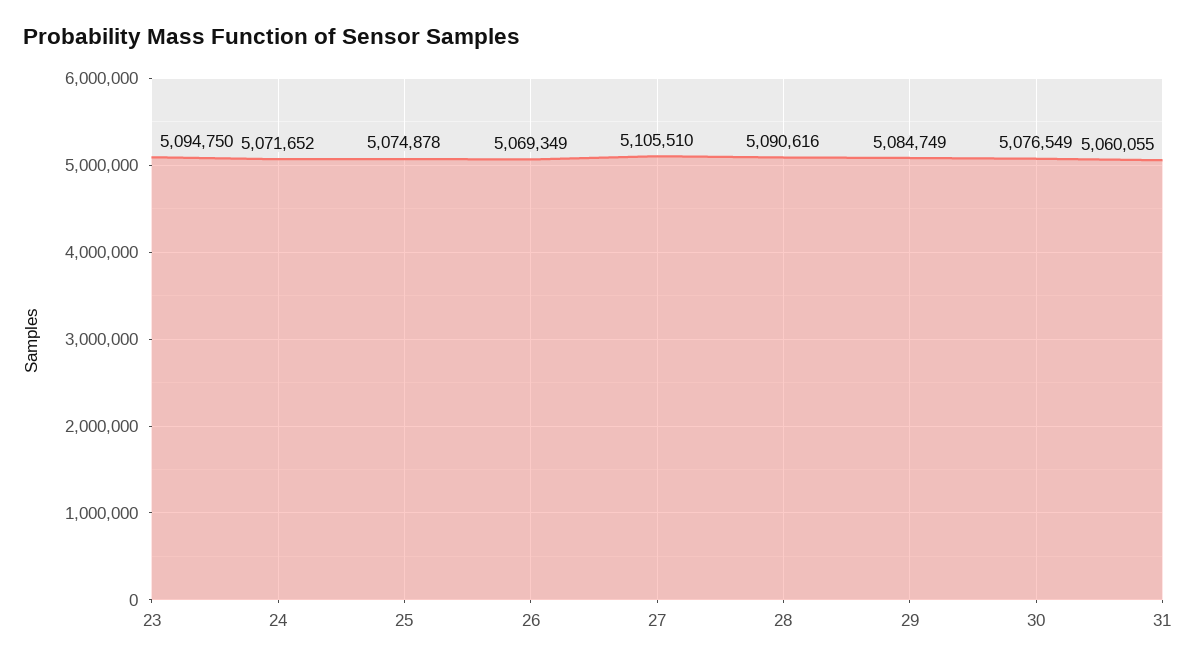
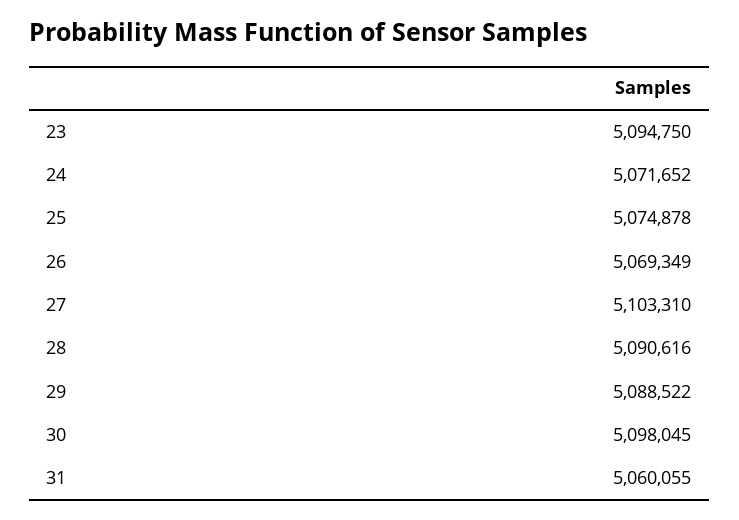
27: 5105510 -> 5103310
29: 5084749 -> 5088522
30: 5076549 -> 5098045

